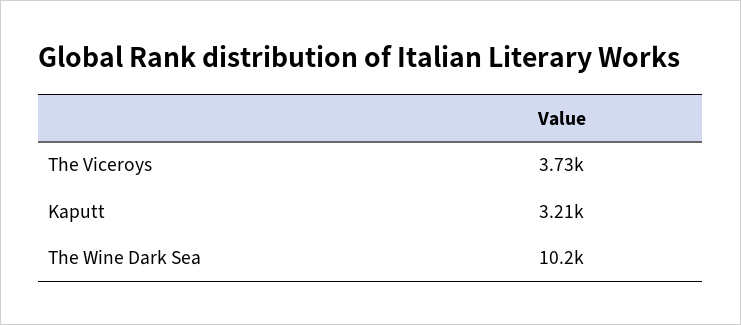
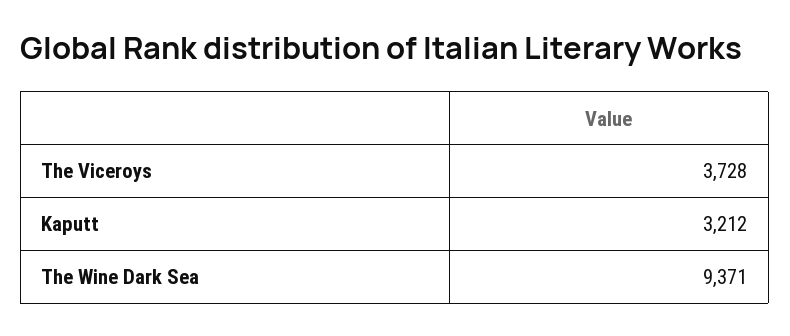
The Wine Dark Sea: 10200 -> 9371

